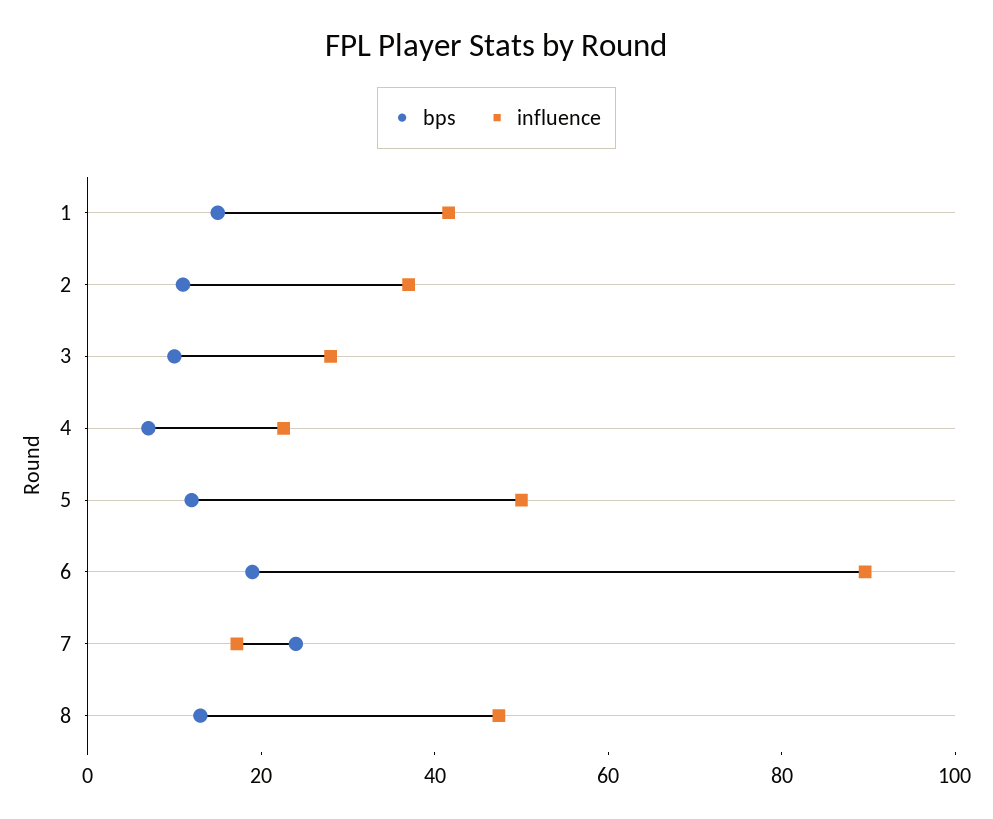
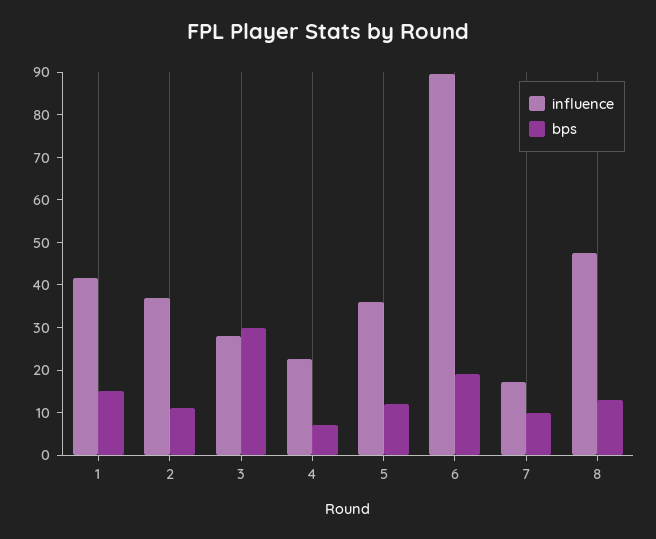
bps, 3: 10 -> 30
influence, 5: 50 -> 36
bps, 7: 25 -> 10

